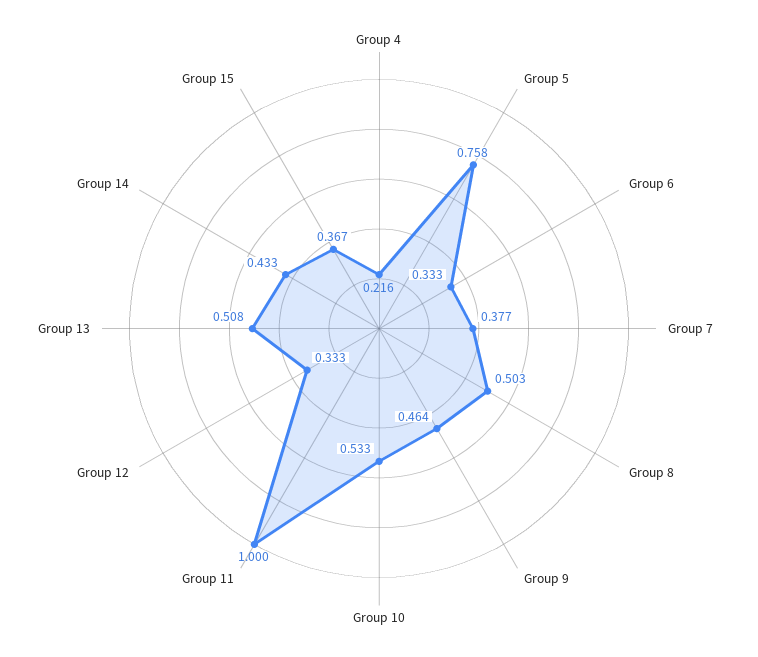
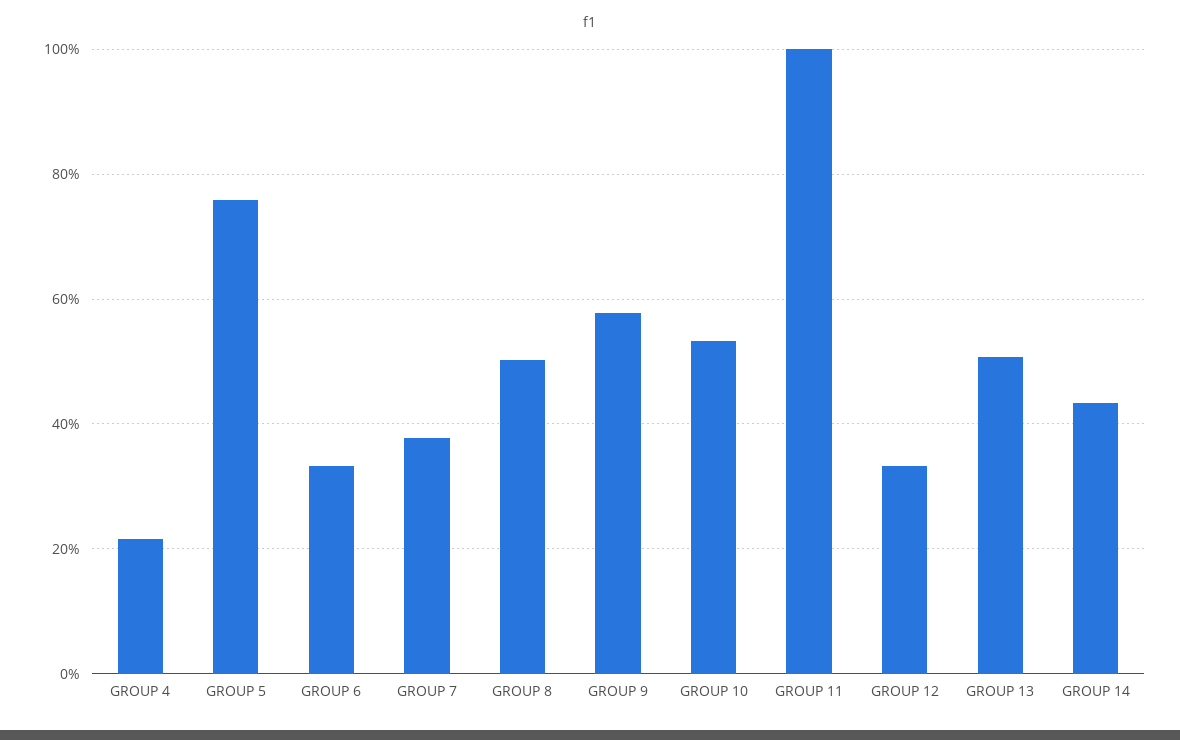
Group 9: 0.464 -> 0.58
Group 15: 0.367 -> none

